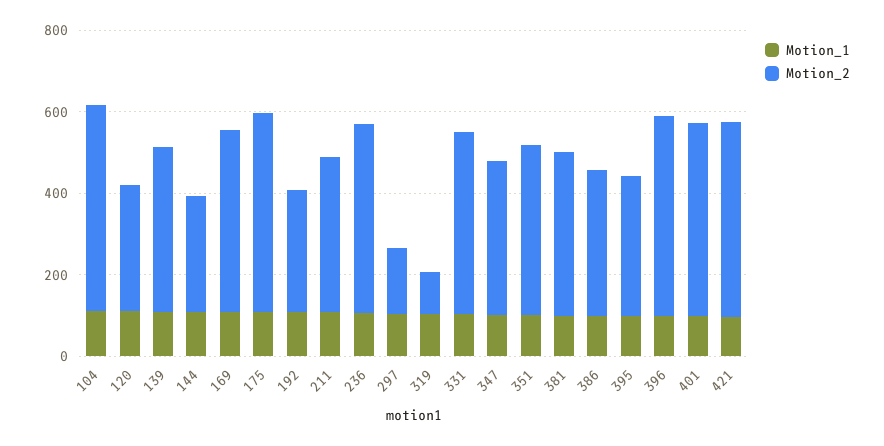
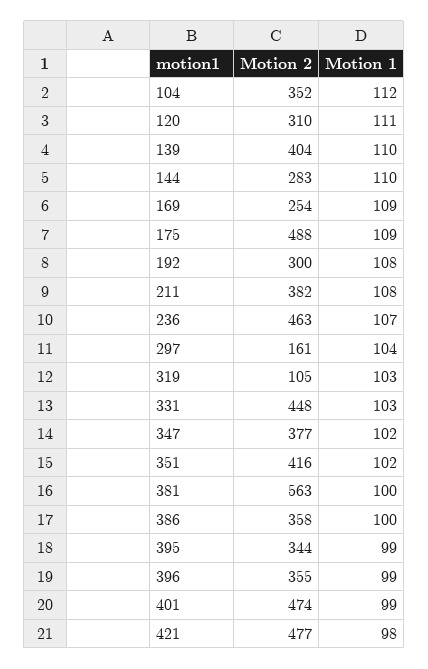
Motion_2, 104: 500 -> 352
Motion_2, 169: 450 -> 254
Motion_2, 381: 400 -> 563
Motion_2, 396: 500 -> 355

